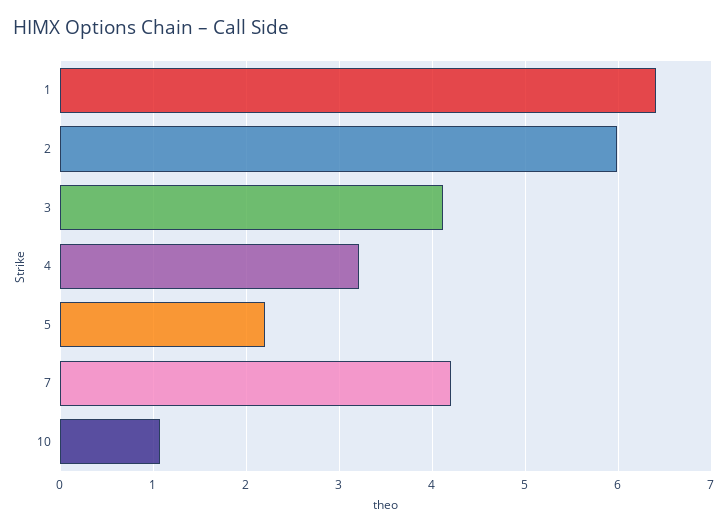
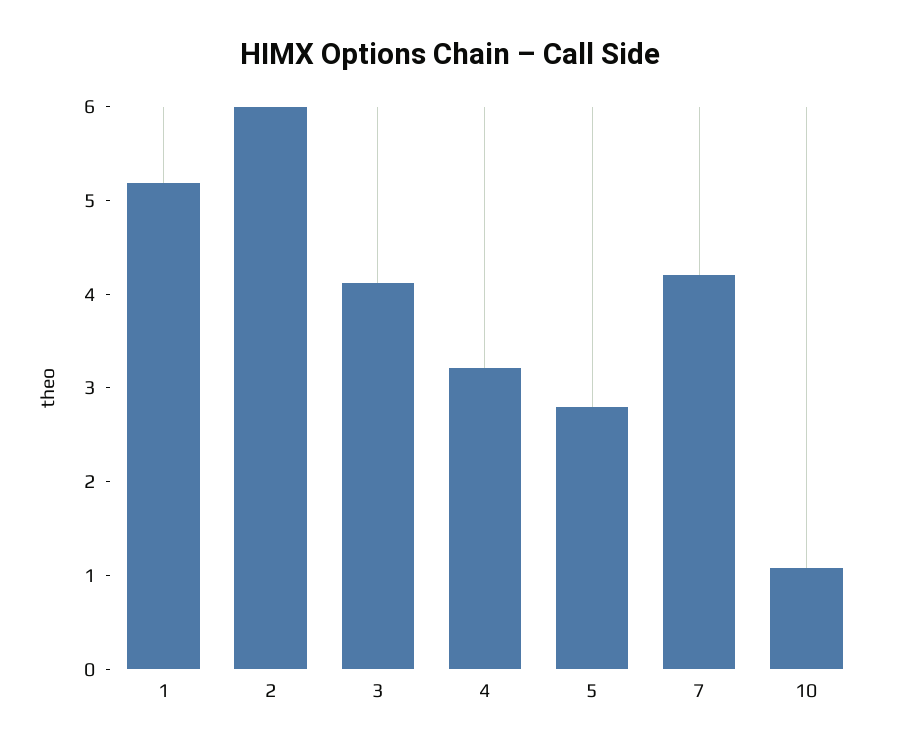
1: 6.4 -> 5.2
5: 2.2 -> 2.8

